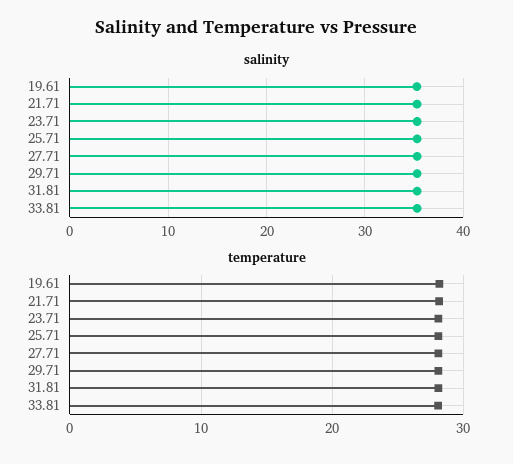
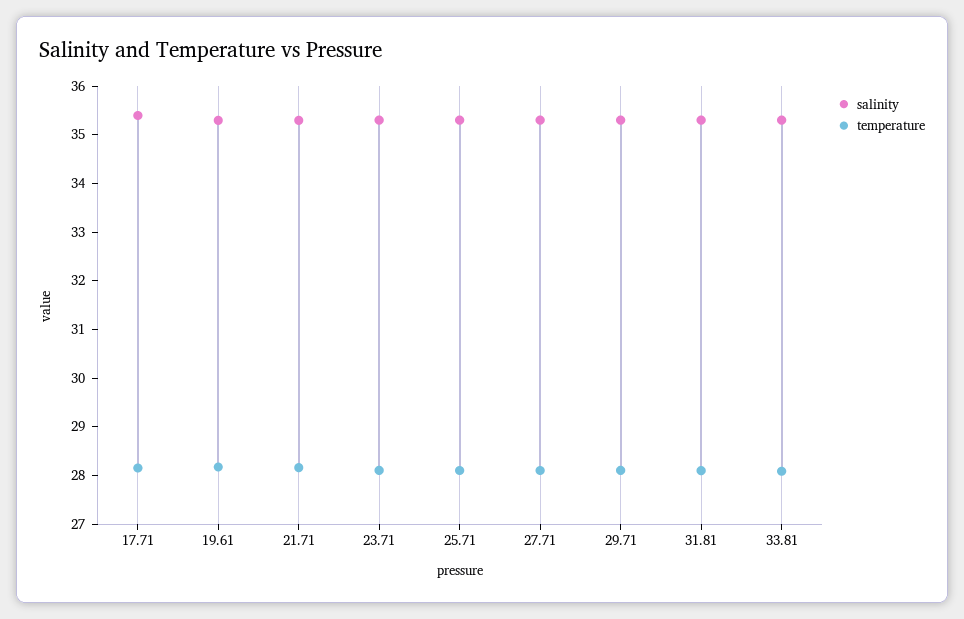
salinity, 17.71: none -> 35.4
temperature, 17.71: none -> 28.2

